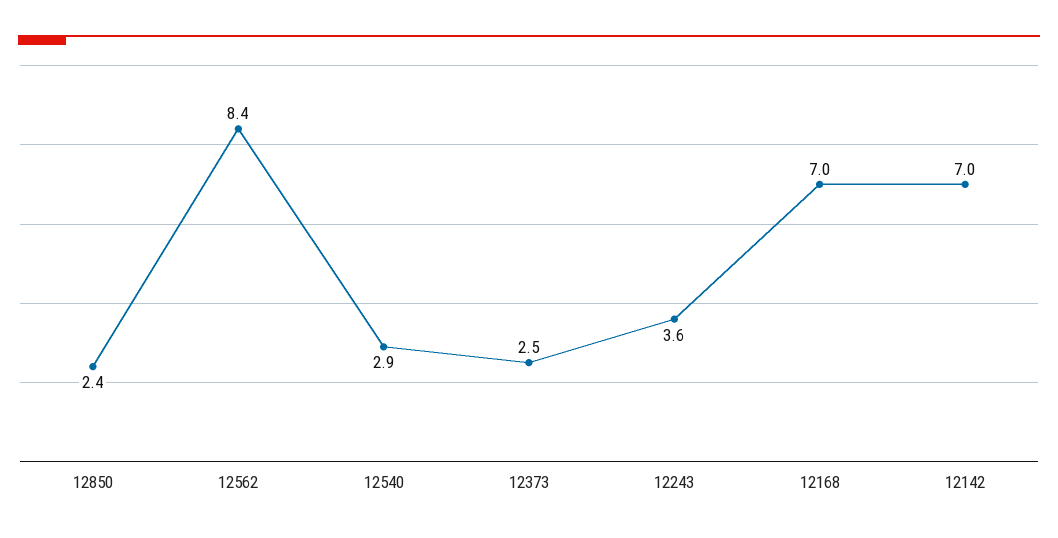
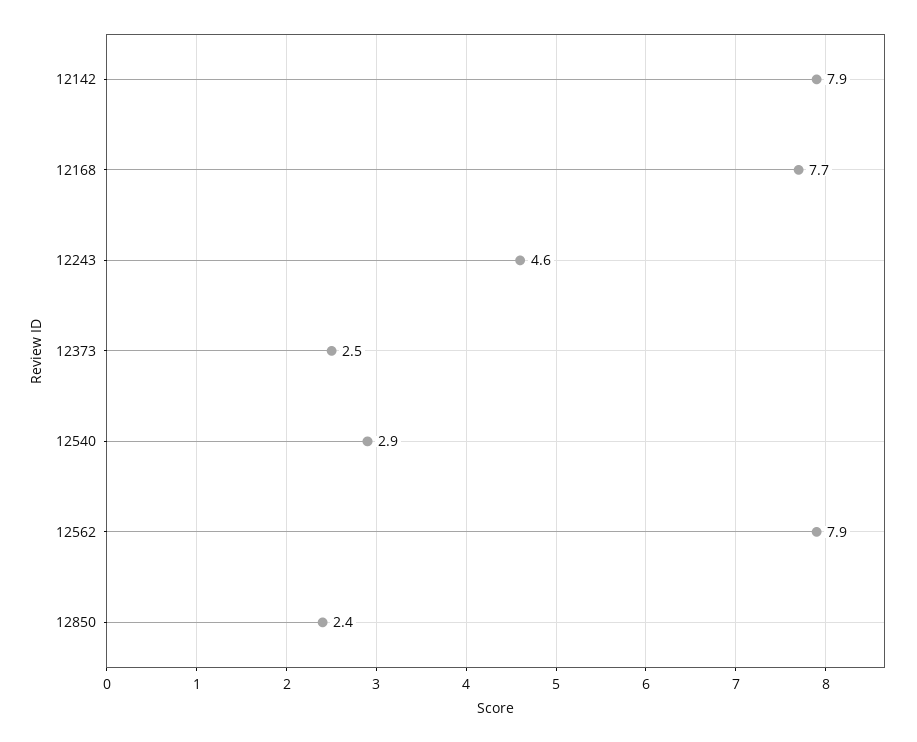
12562: 8.4 -> 7.9
12243: 3.6 -> 4.6
12168: 7 -> 7.7
12142: 7 -> 7.9

